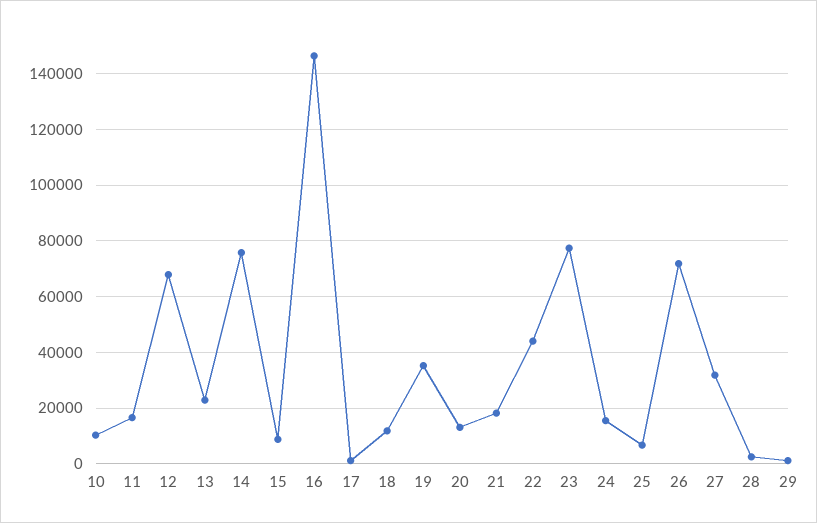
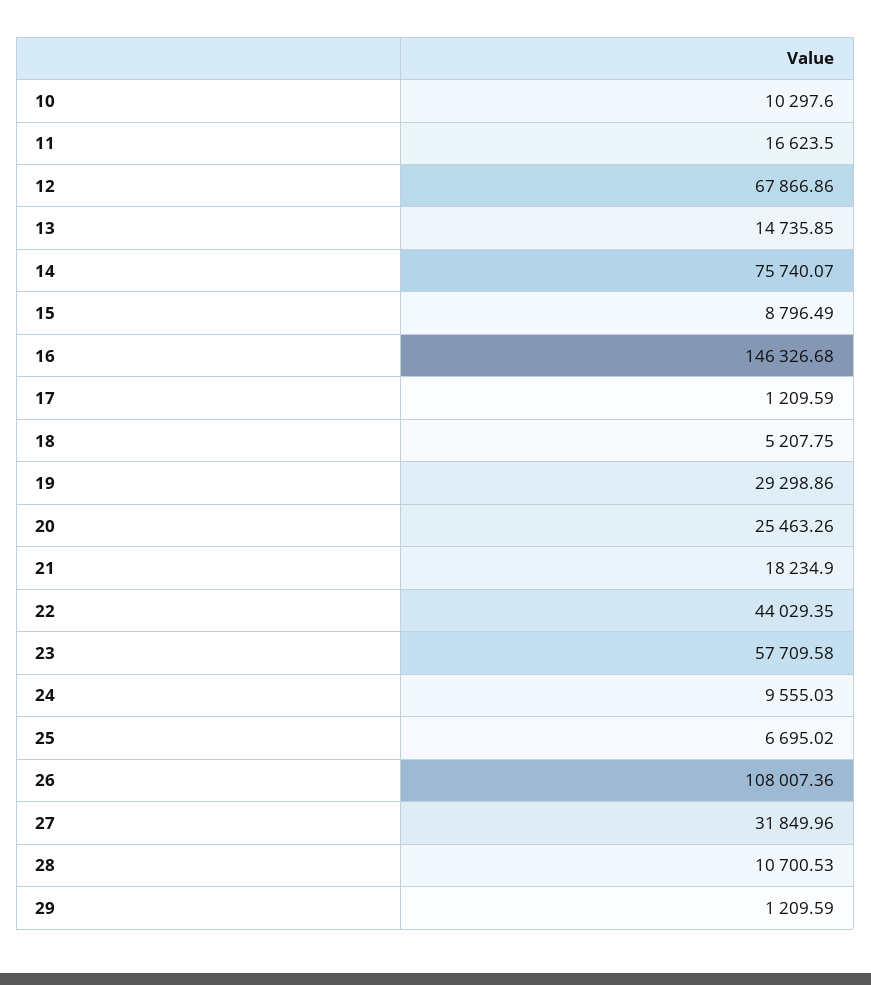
13: 22500 -> 14735.85
18: 12500 -> 5207.75
19: 35000 -> 29298.86
20: 12500 -> 25463.26
23: 77500 -> 57709.58
24: 15000 -> 9555.03
26: 72500 -> 108007.36
28: 2500 -> 10700.53

